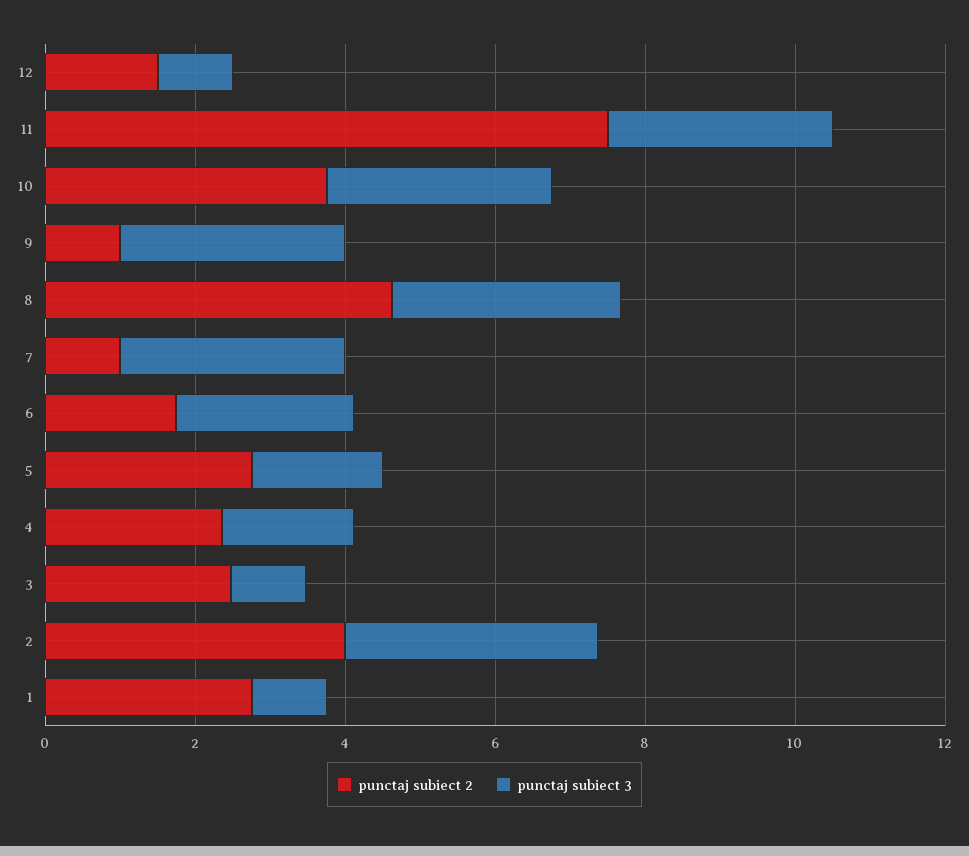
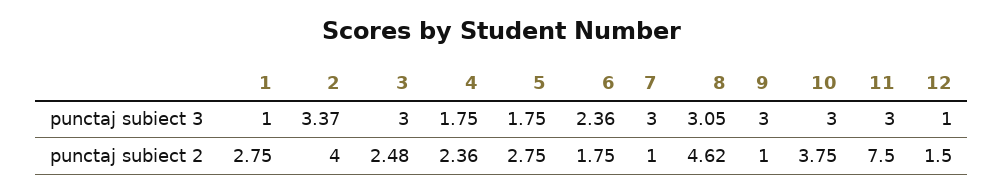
punctaj subiect 3, 3: 1 -> 3

